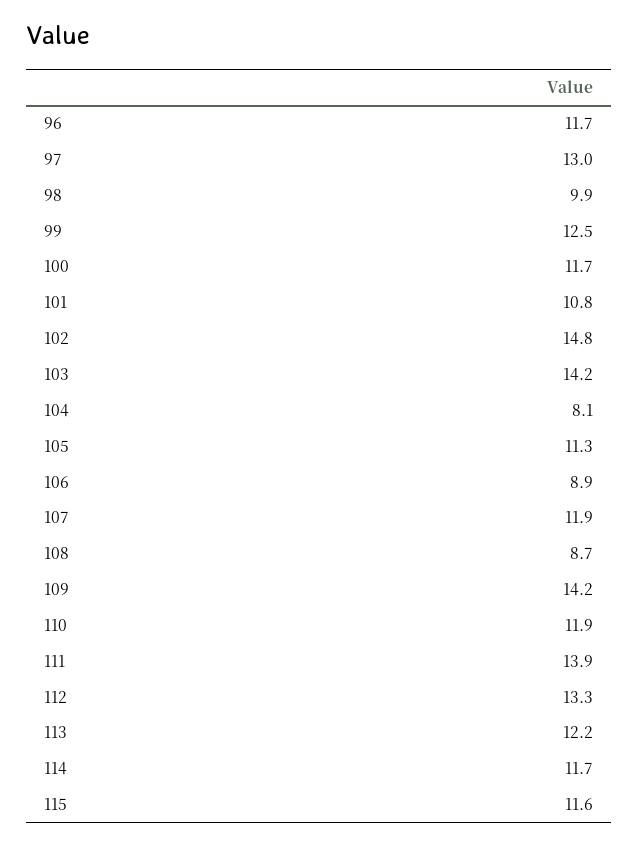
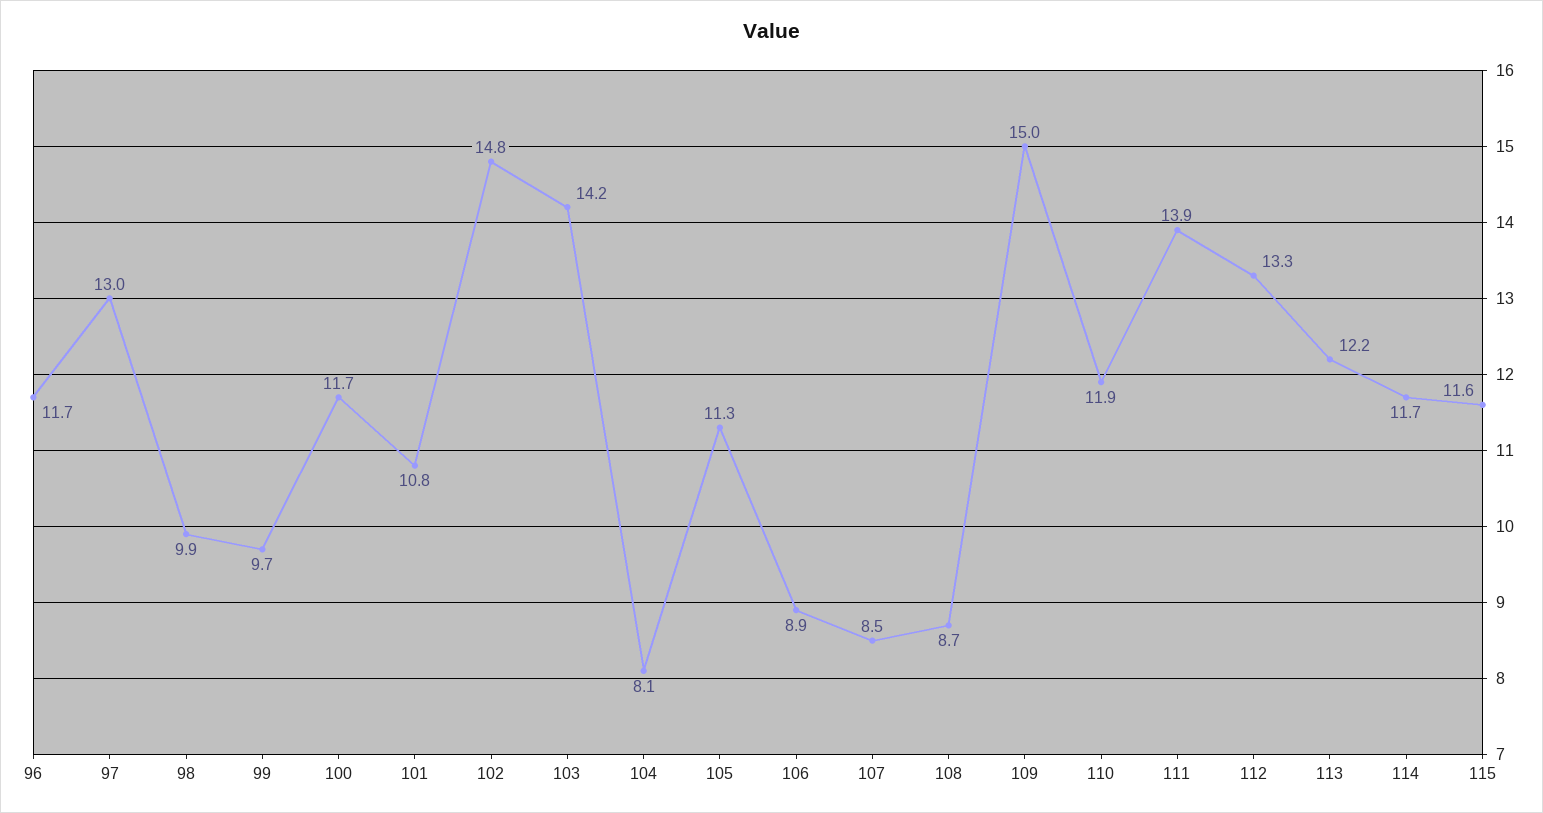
99: 12.5 -> 9.7
107: 11.9 -> 8.5
109: 14.2 -> 15

